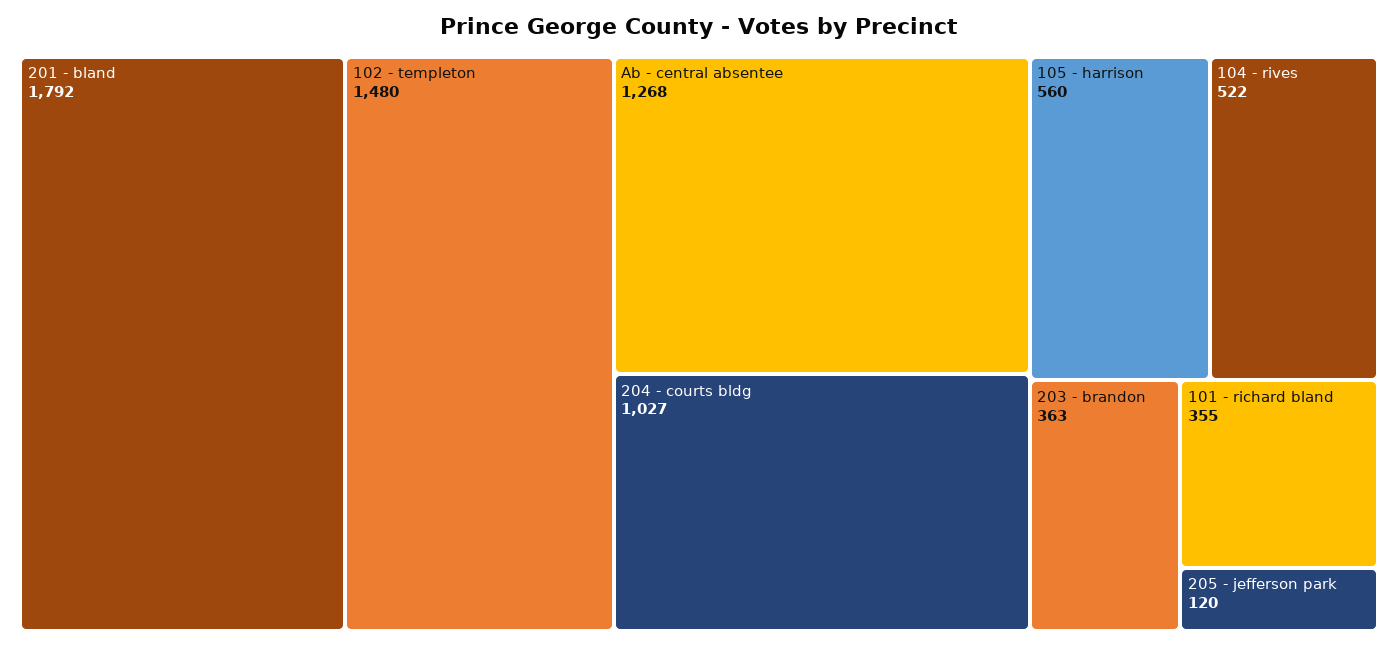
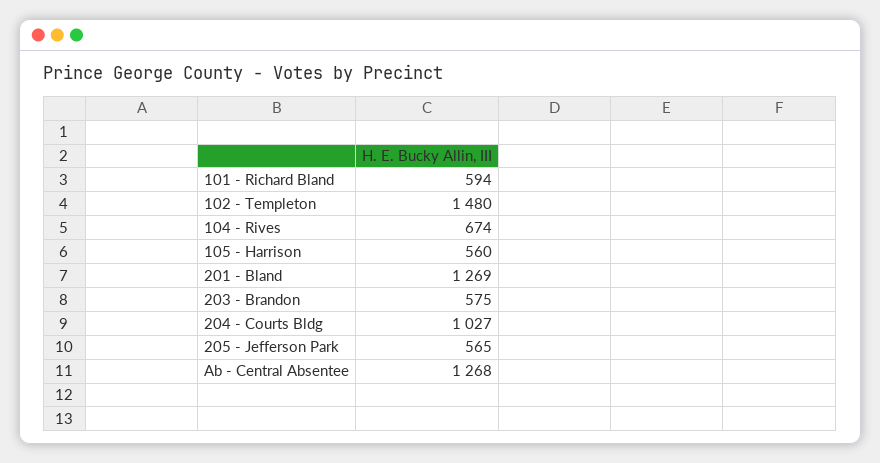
201 - bland: 1792 -> 1269
104 - rives: 522 -> 674
203 - brandon: 363 -> 575
101 - richard bland: 355 -> 594
205 - jefferson park: 120 -> 565

